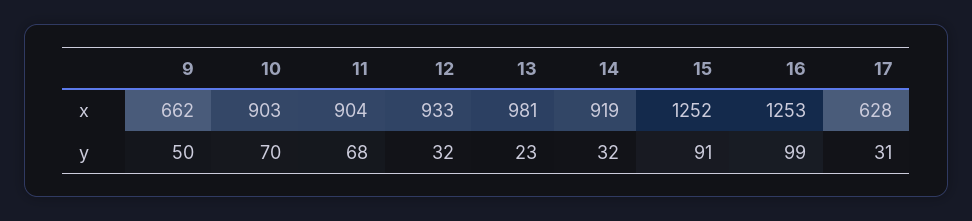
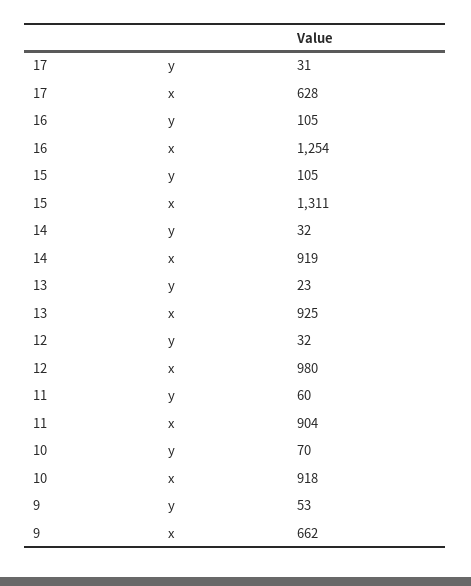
10, x: 903 -> 918
12, x: 933 -> 980
13, x: 981 -> 925
15, x: 1252 -> 1311
16, x: 1253 -> 1254
9, y: 50 -> 53
11, y: 68 -> 60
15, y: 91 -> 105
16, y: 99 -> 105

